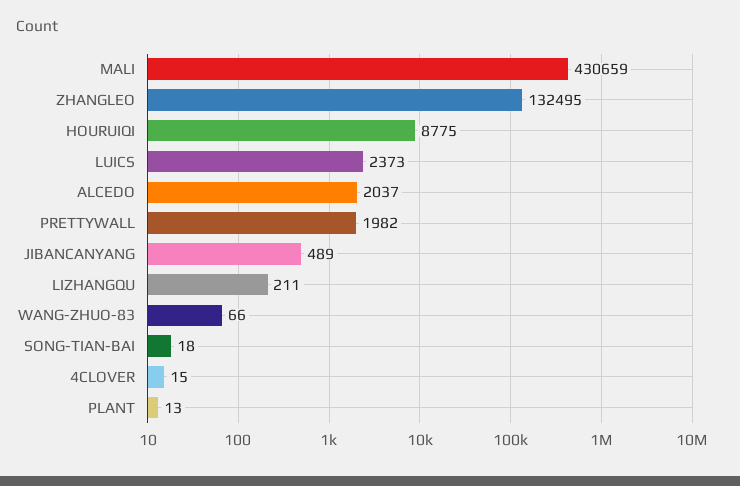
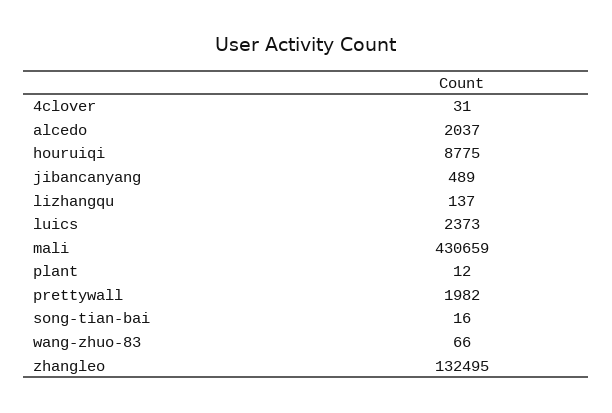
LIZHANGQU: 211 -> 137
SONG-TIAN-BAI: 18 -> 16
4CLOVER: 15 -> 31
PLANT: 13 -> 12

